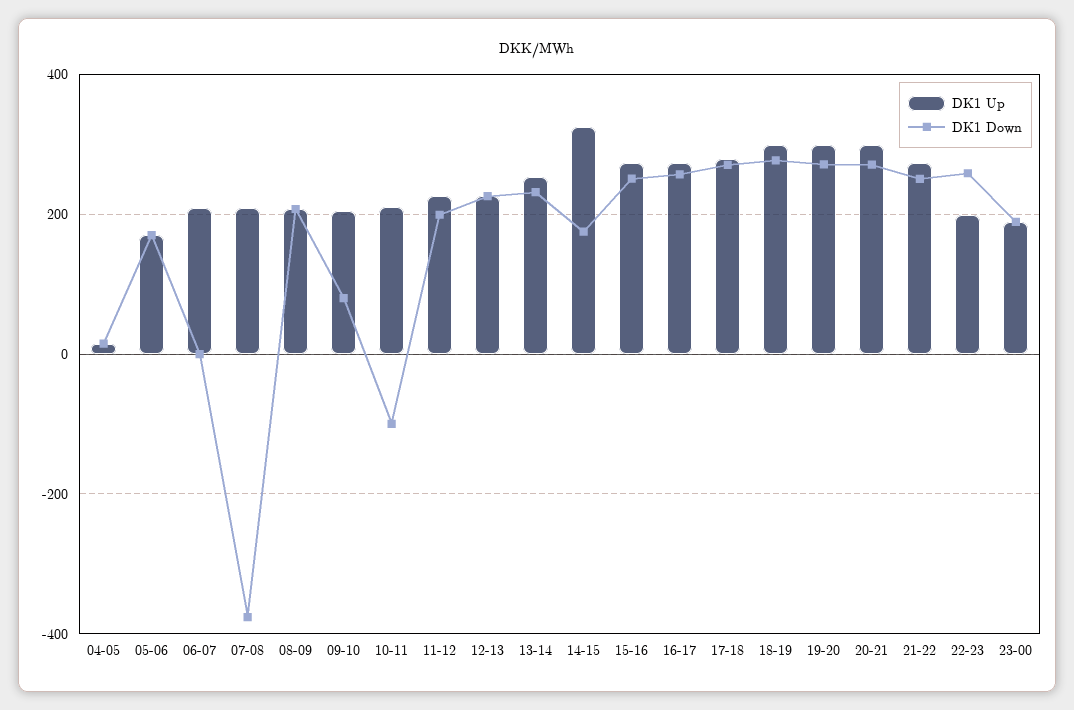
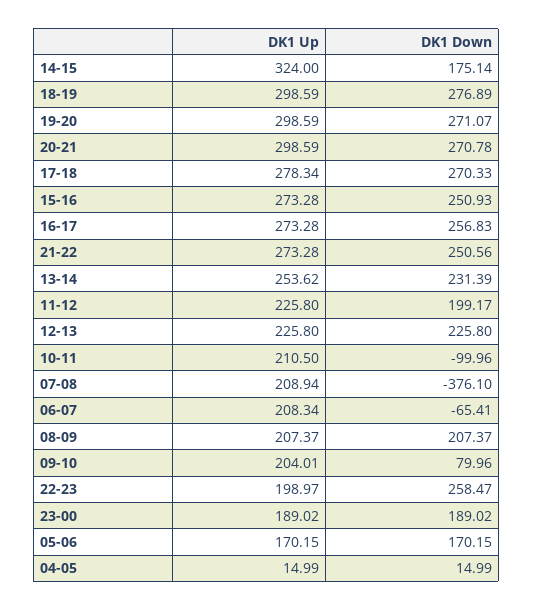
DK1 Down, 06-07: 0 -> -65.41

